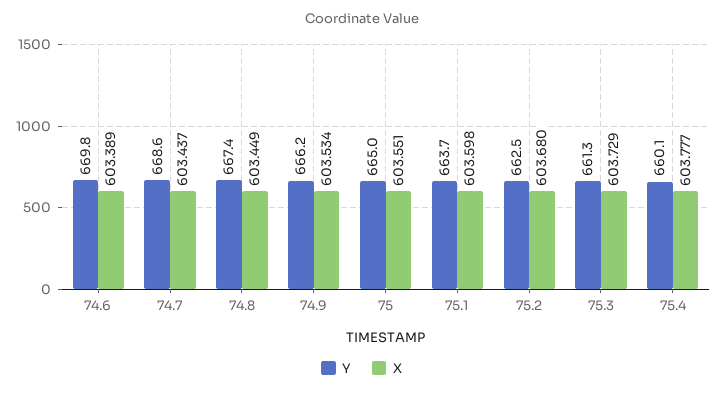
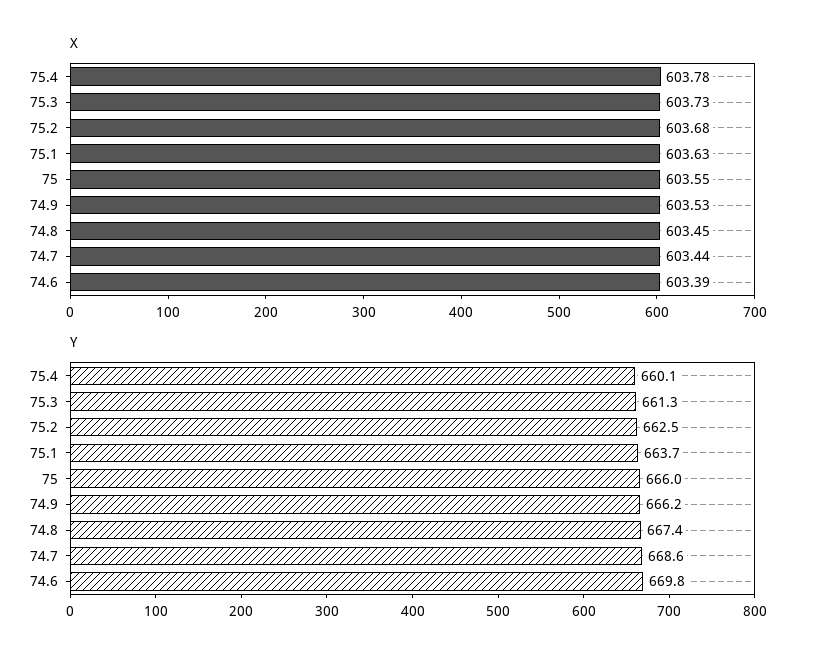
Y, 75: 665 -> 666
X, 75.1: 603.598 -> 603.63

